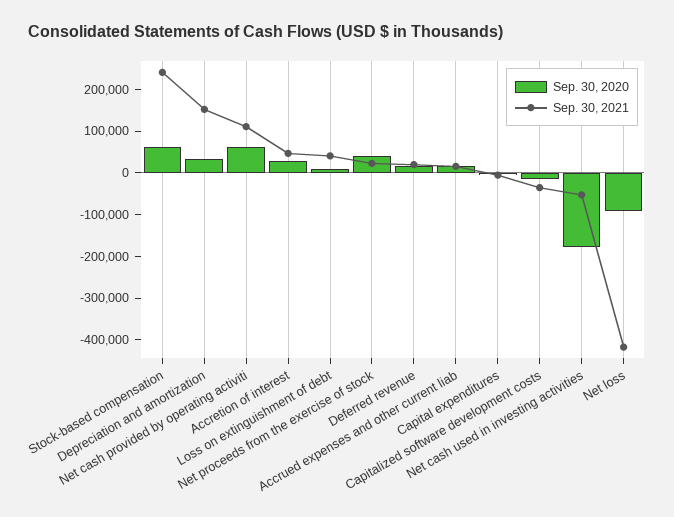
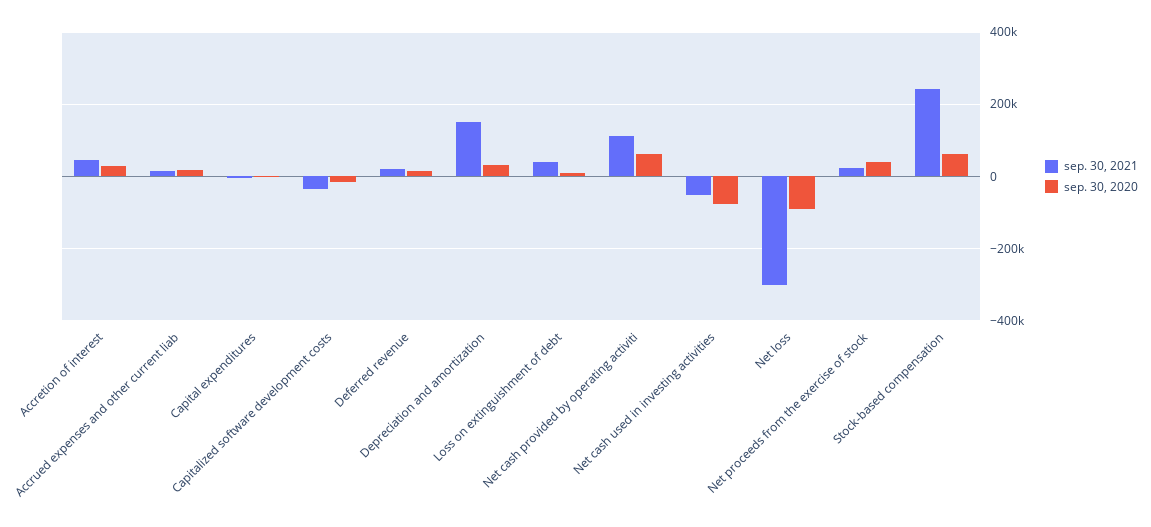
Sep. 30, 2020, Net cash used in investing activities: -180000 -> -80000
Sep. 30, 2021, Net loss: -420000 -> -300000

